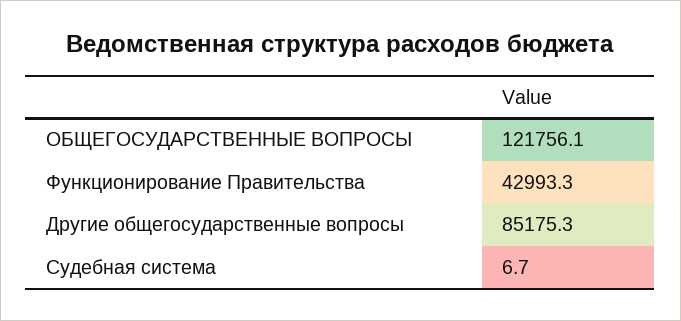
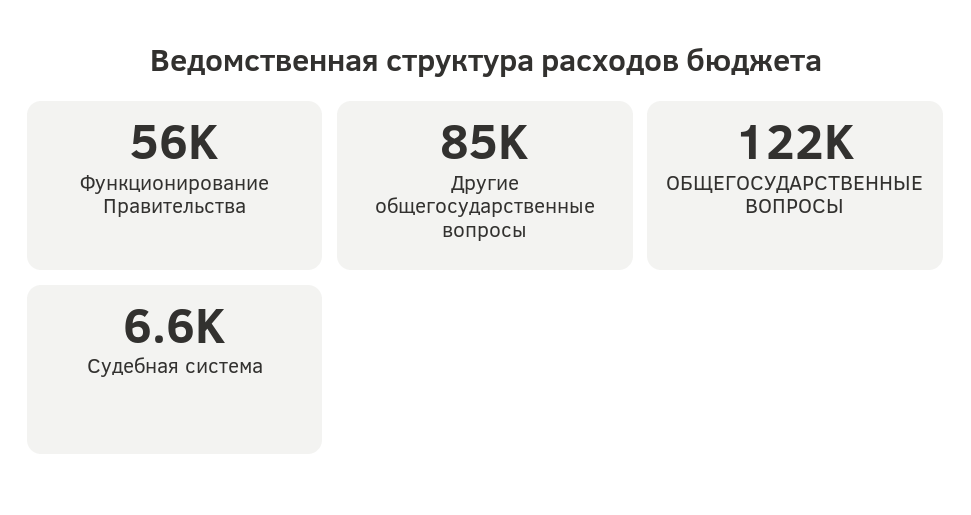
Функционирование Правительства: 42993.3 -> 56000
Судебная система: 6.7 -> 6600

